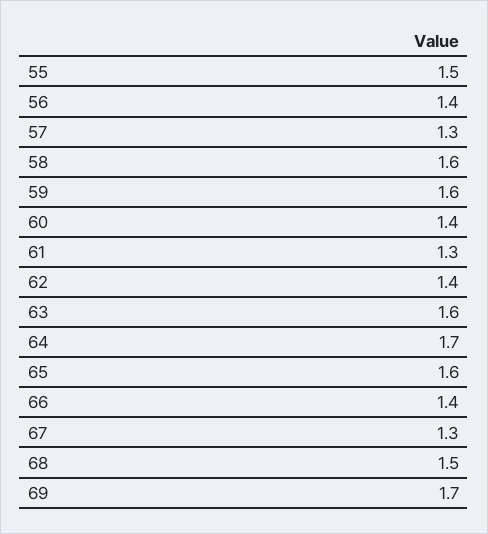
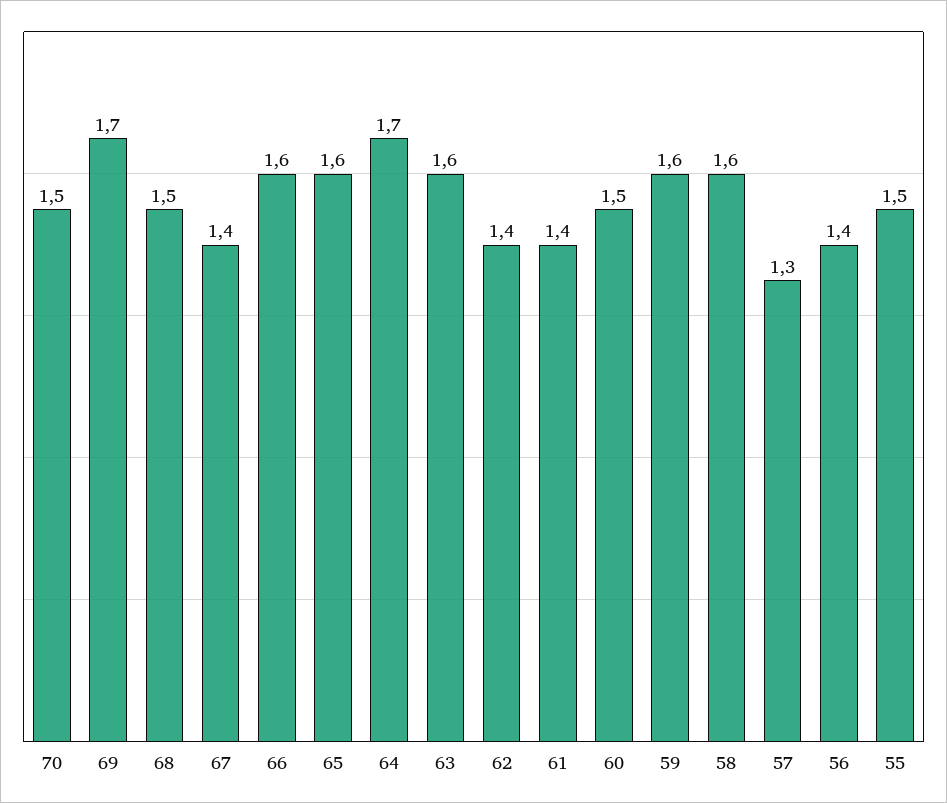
60: 1.4 -> 1.5
61: 1.3 -> 1.4
66: 1.4 -> 1.6
67: 1.3 -> 1.4
70: none -> 1.5

